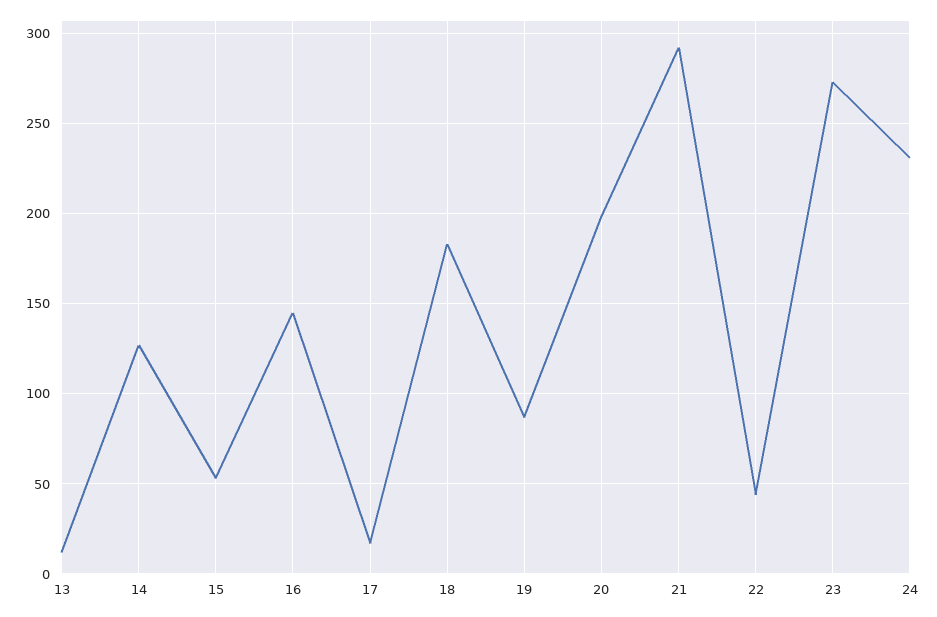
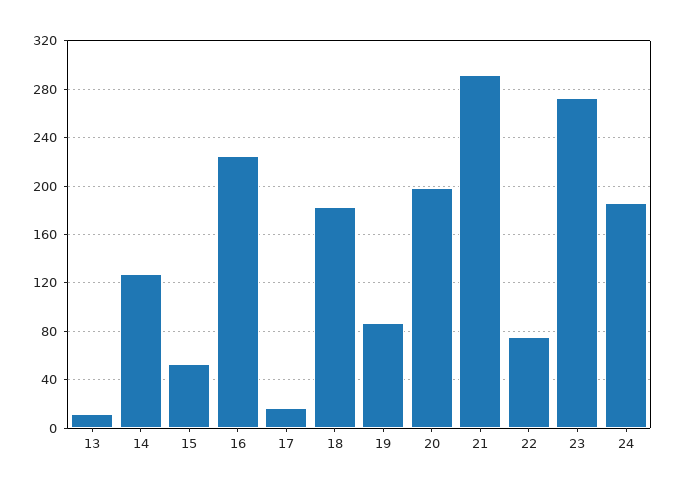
16: 145 -> 225
22: 45 -> 75
24: 230 -> 185

